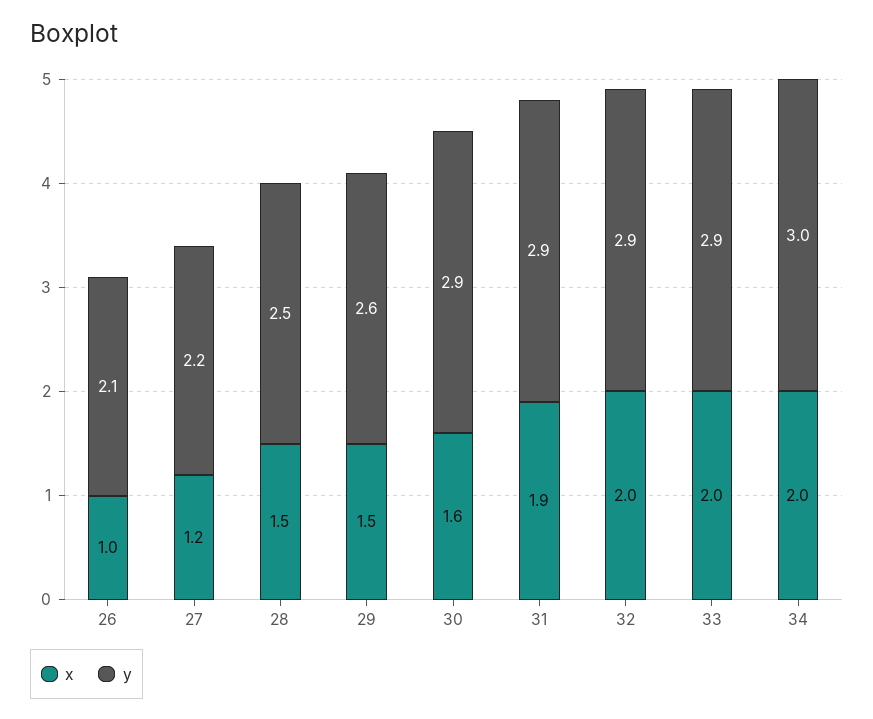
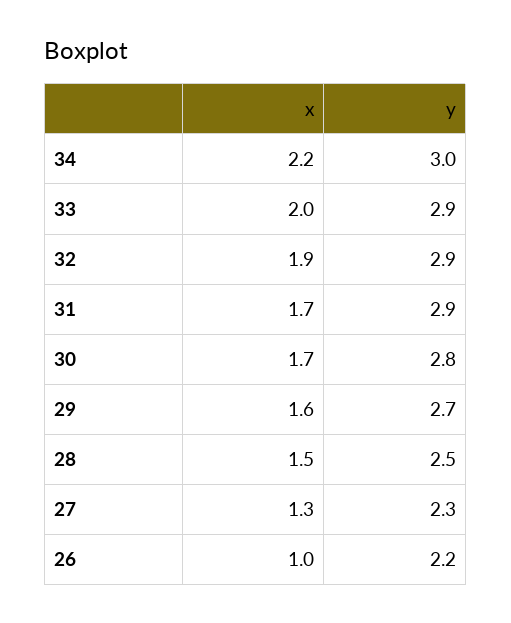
y, 26: 2.1 -> 2.2
x, 27: 1.2 -> 1.3
y, 27: 2.2 -> 2.3
x, 29: 1.5 -> 1.6
y, 29: 2.6 -> 2.7
x, 30: 1.6 -> 1.7
y, 30: 2.9 -> 2.8
x, 31: 1.9 -> 1.7
x, 32: 2 -> 1.9
x, 34: 2 -> 2.2

